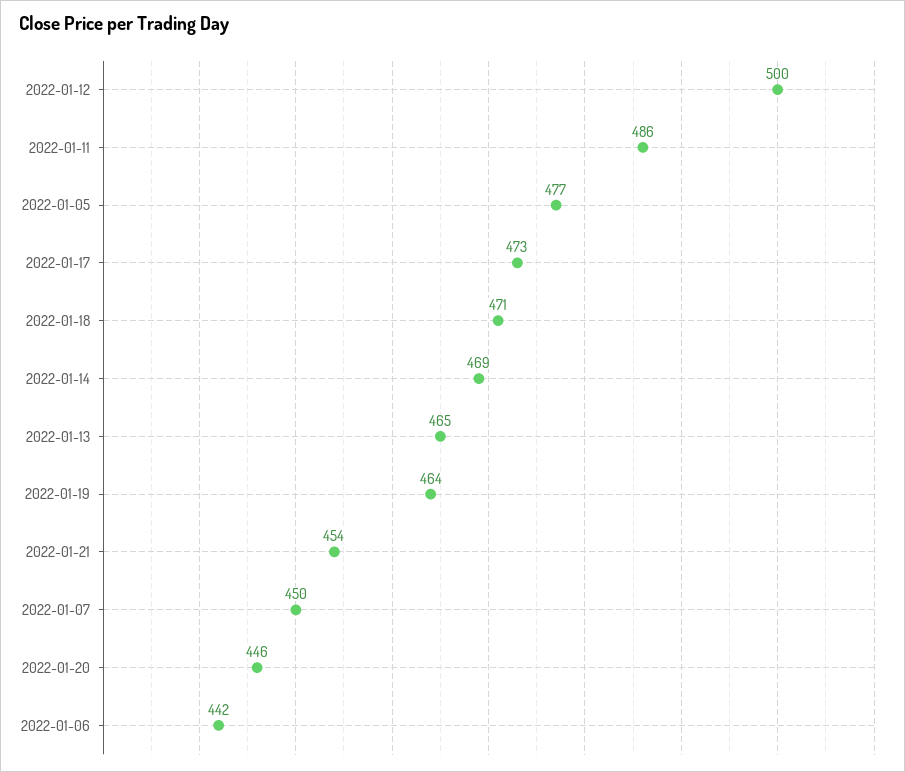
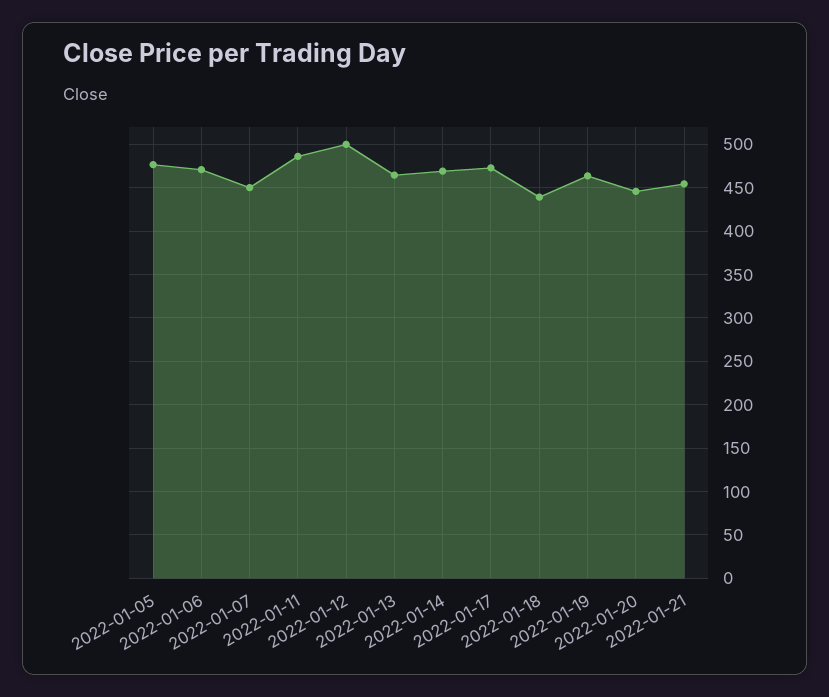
2022-01-18: 471 -> 440
2022-01-06: 442 -> 470

